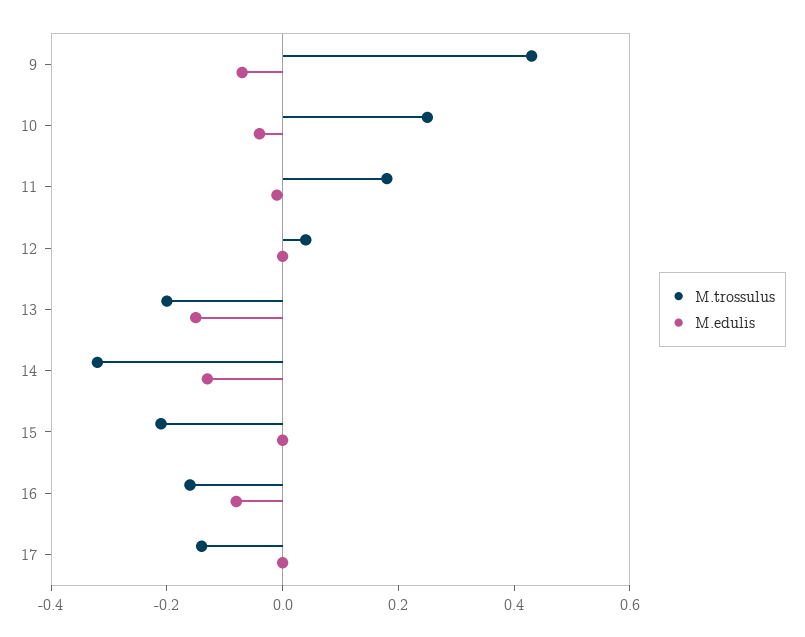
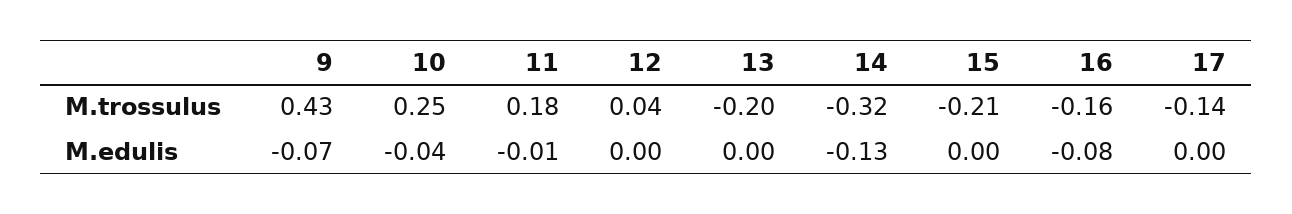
M.edulis, 13: -0.15 -> 0

